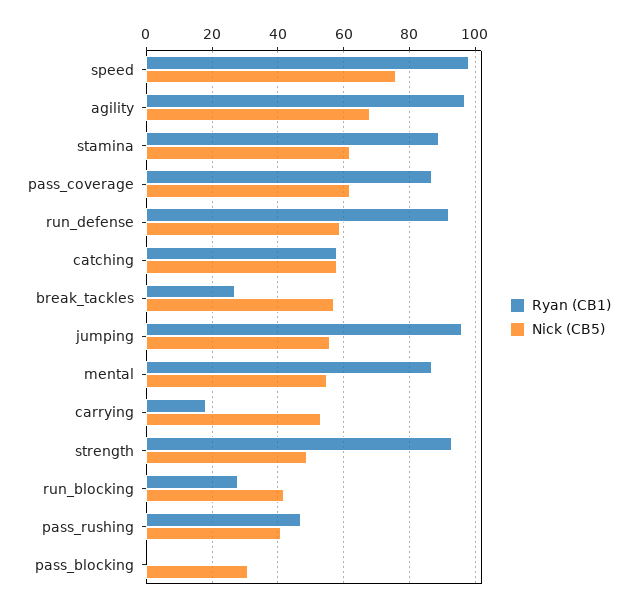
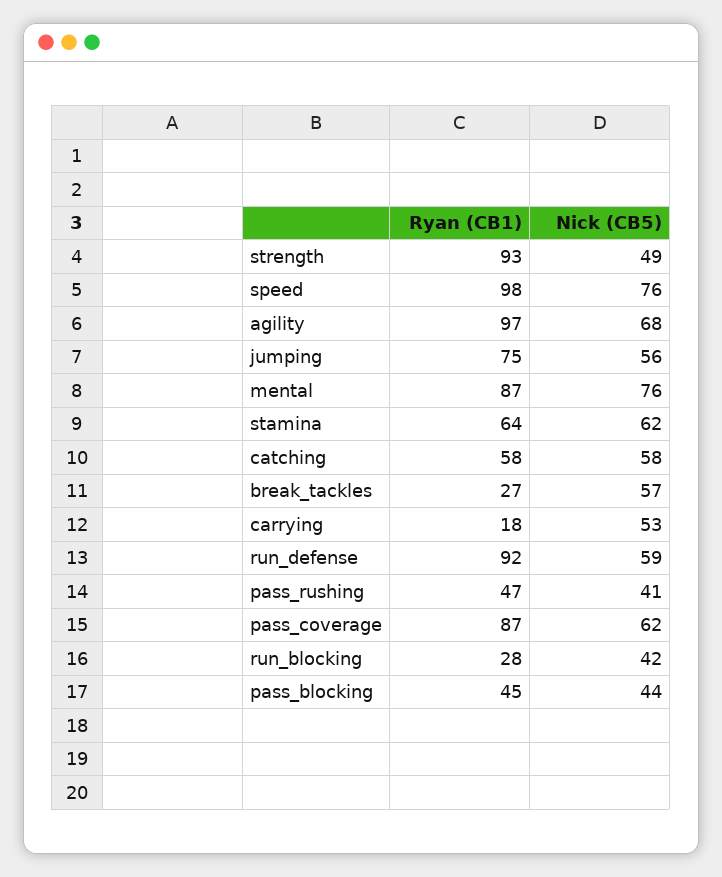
Ryan (CB1), stamina: 90 -> 64
Ryan (CB1), jumping: 95 -> 75
Nick (CB5), mental: 55 -> 76
Ryan (CB1), pass_blocking: 0 -> 45
Nick (CB5), pass_blocking: 30 -> 44

